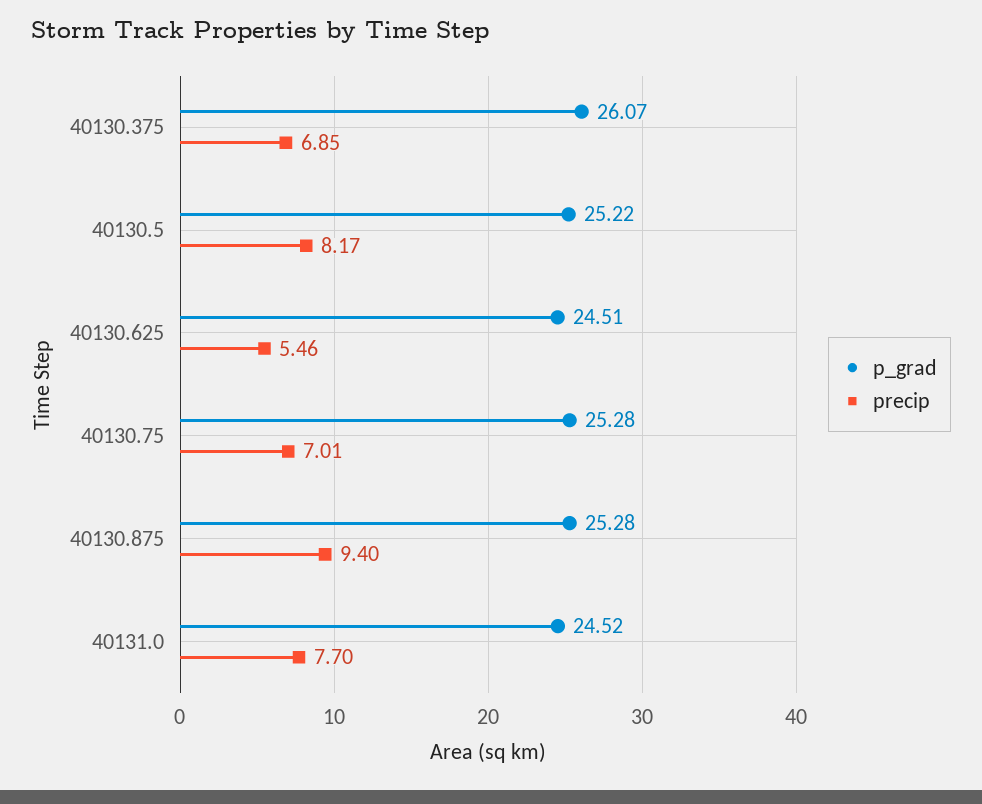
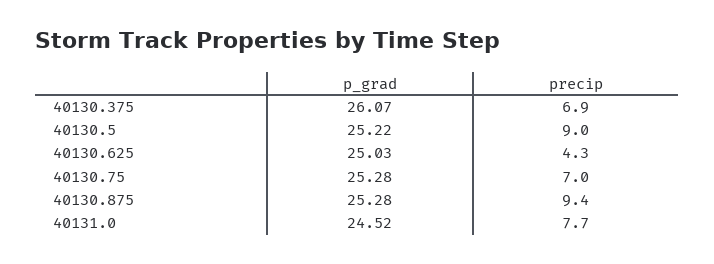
precip, 40130.5: 8.17 -> 9
p_grad, 40130.625: 24.51 -> 25.03
precip, 40130.625: 5.46 -> 4.3

